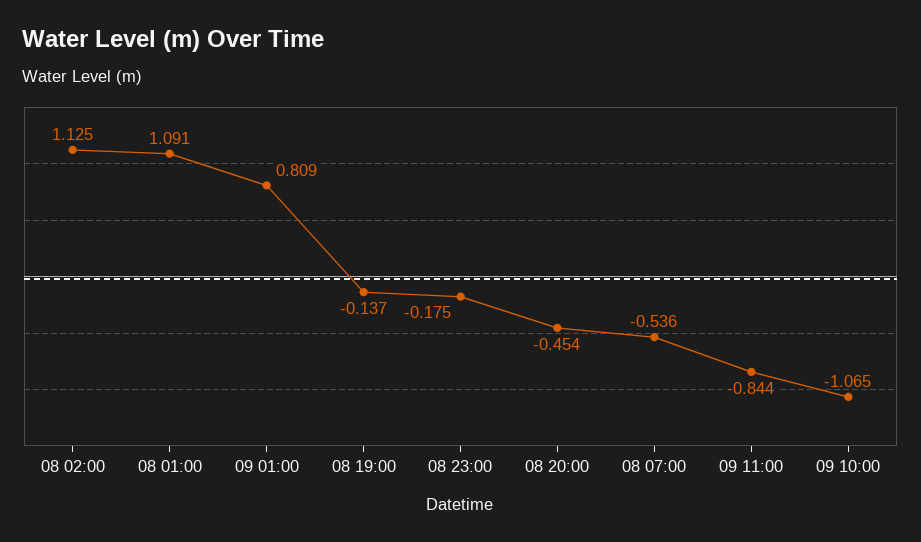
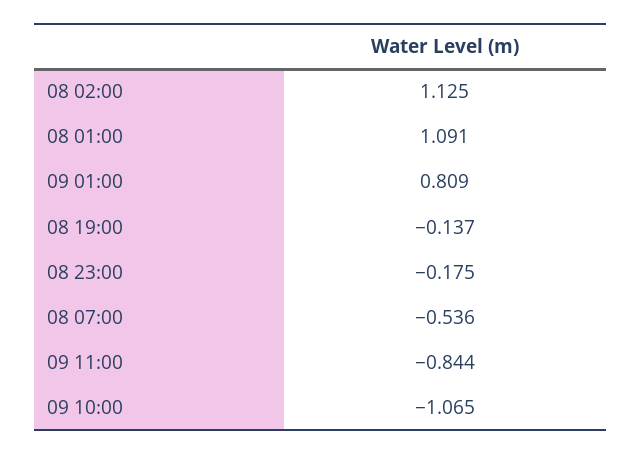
08 20:00: -0.454 -> none

